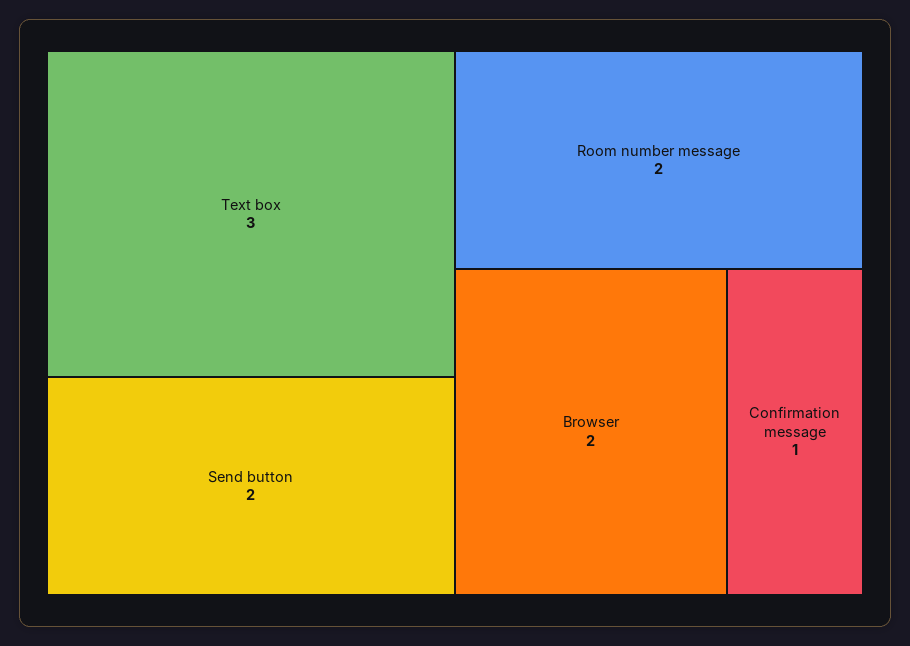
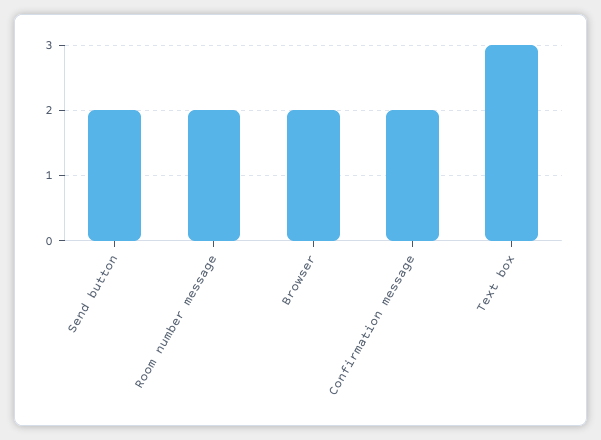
Confirmation message: 1 -> 2

